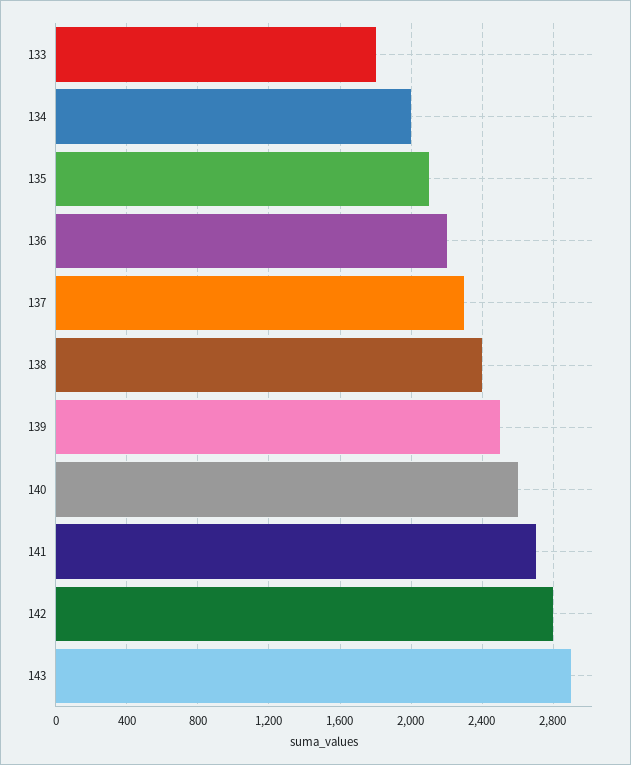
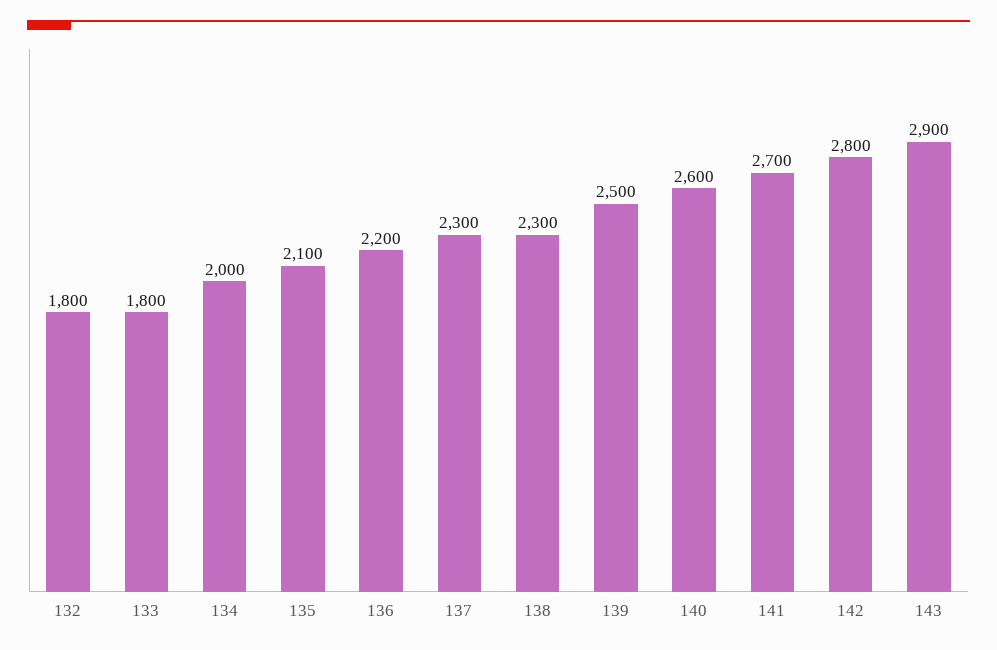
138: 2400 -> 2300
132: none -> 1800

